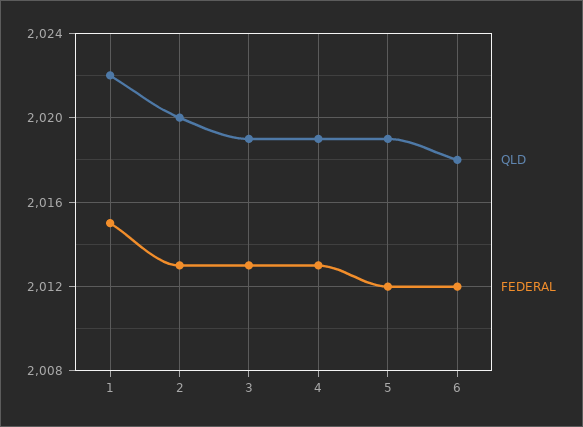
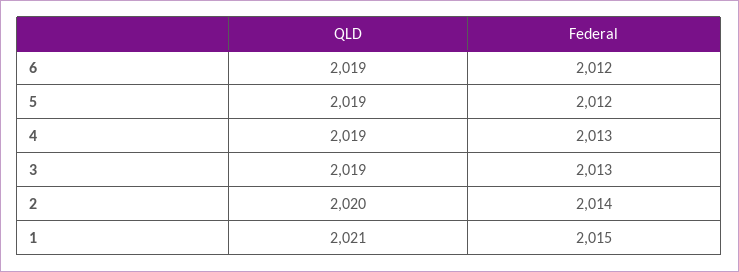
QLD, 1: 2022 -> 2021
FEDERAL, 2: 2013 -> 2014
QLD, 6: 2018 -> 2019

